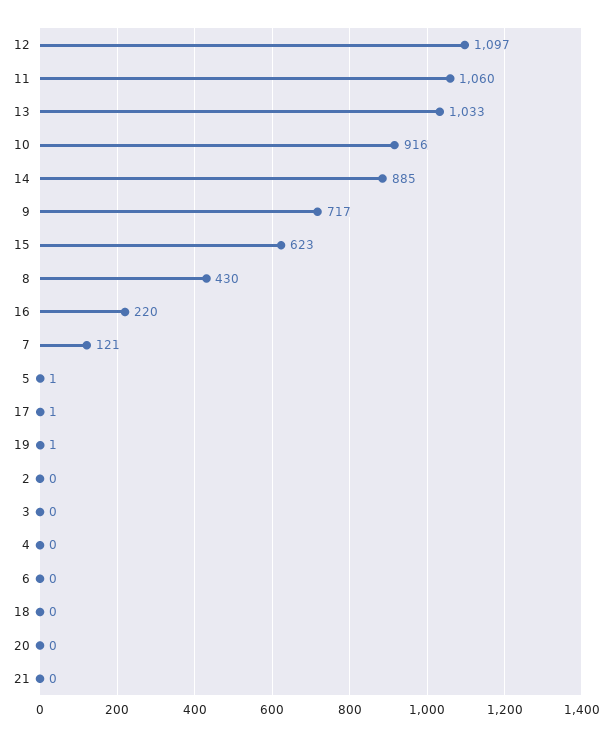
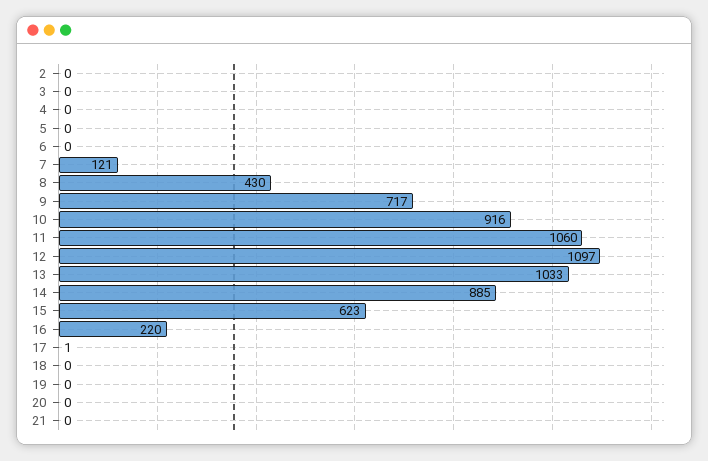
5: 1 -> 0
19: 1 -> 0

